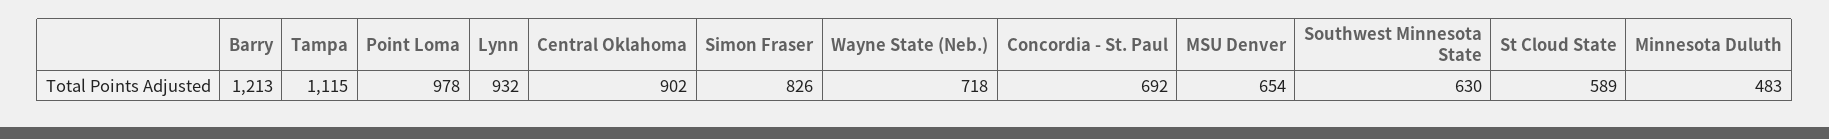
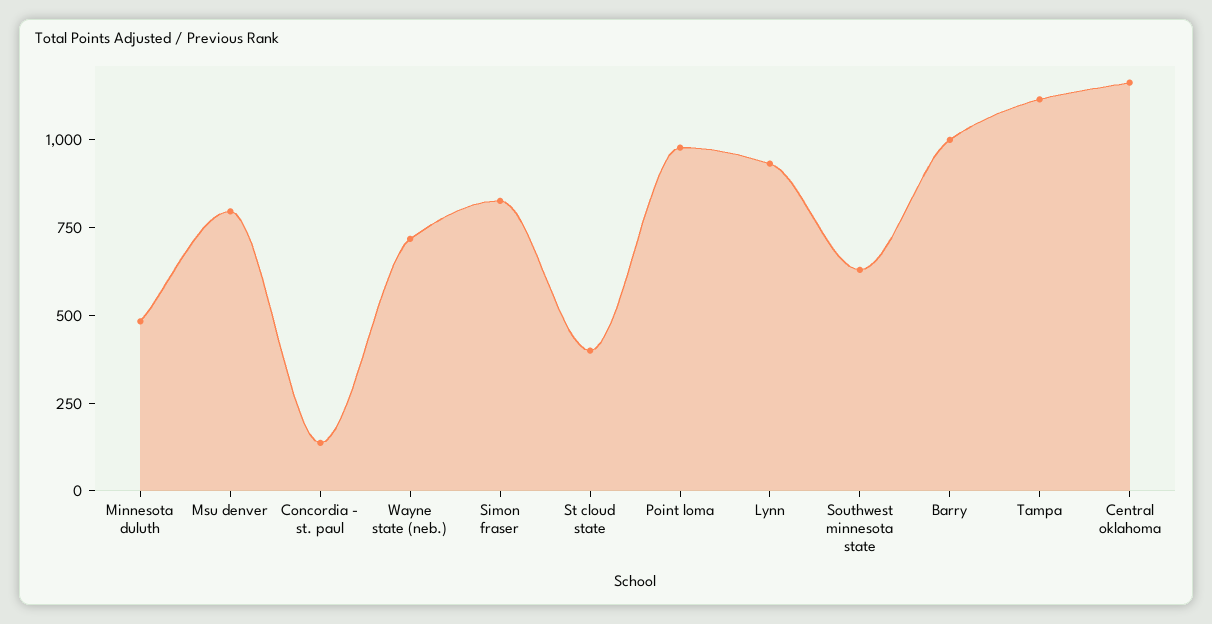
Barry: 1213 -> 1000
Central Oklahoma: 902 -> 1150
Concordia - St. Paul: 692 -> 150
MSU Denver: 654 -> 800
St Cloud State: 589 -> 400

